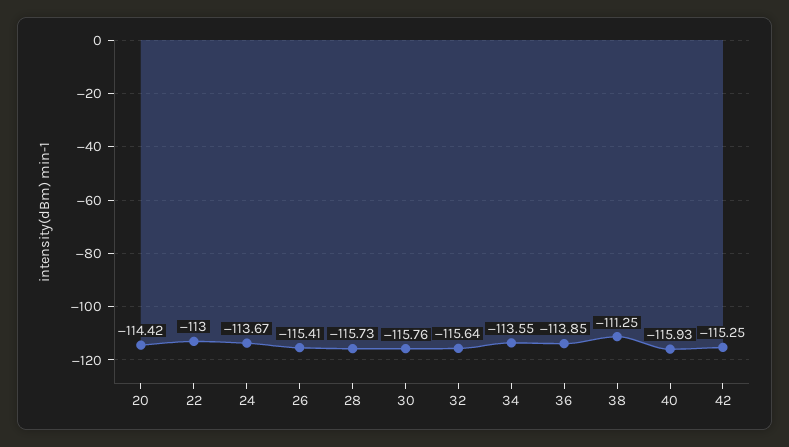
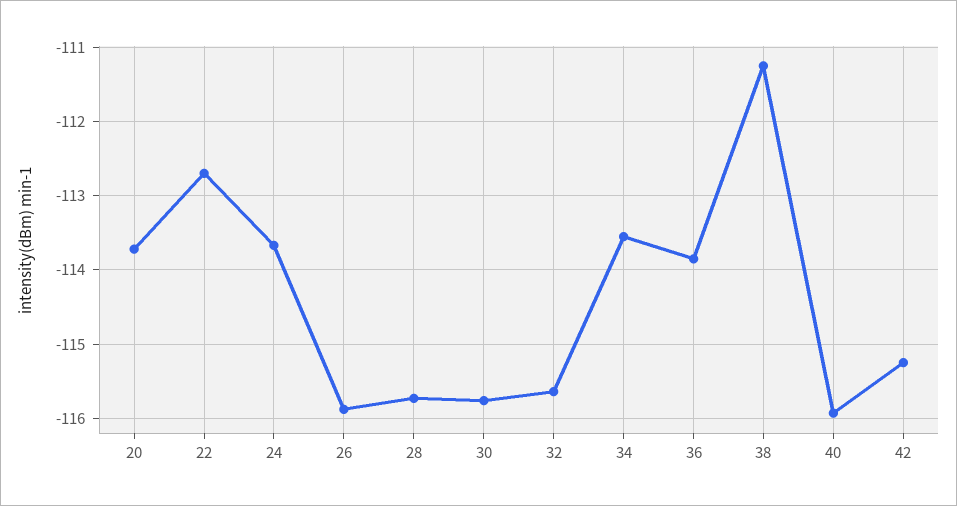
20: -114.42 -> -113.7
22: -113 -> -112.7
26: -115.41 -> -115.9

